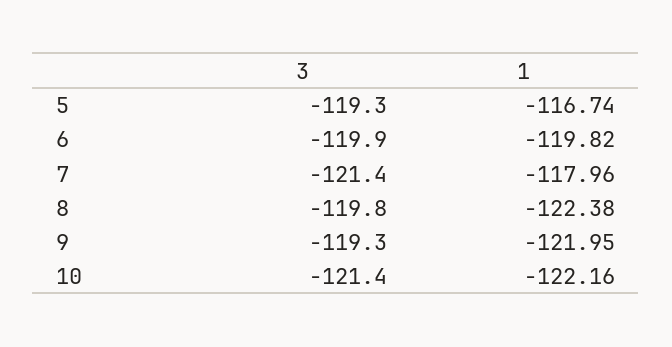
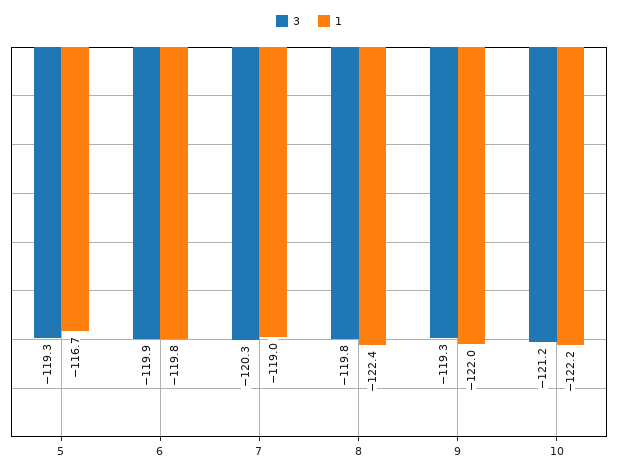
3, 7: -121.4 -> -120.3
1, 7: -117.96 -> -119
3, 10: -121.4 -> -121.2

